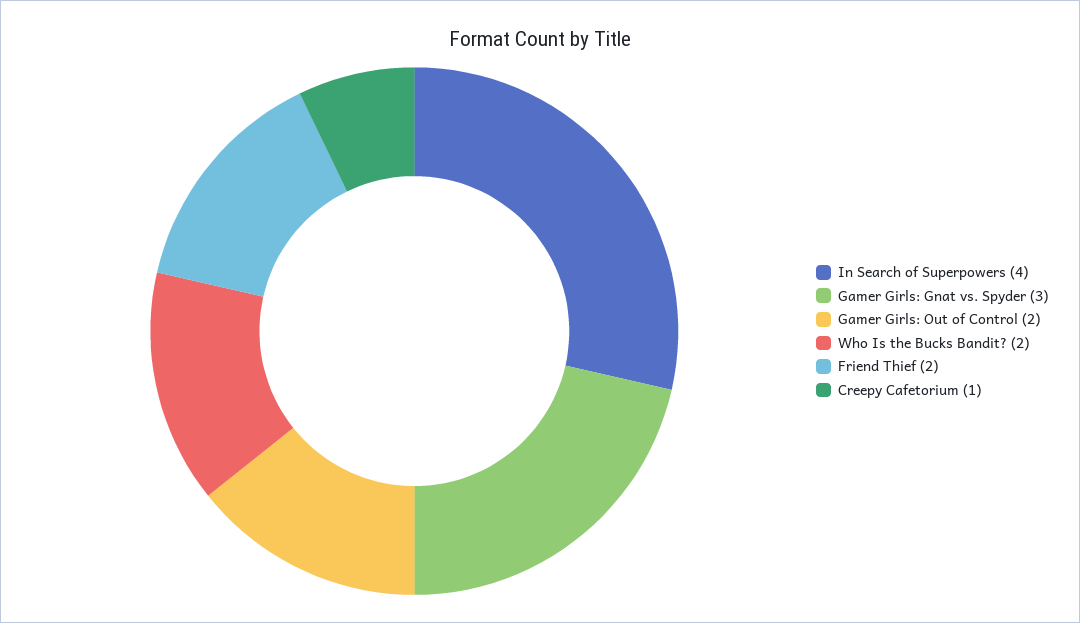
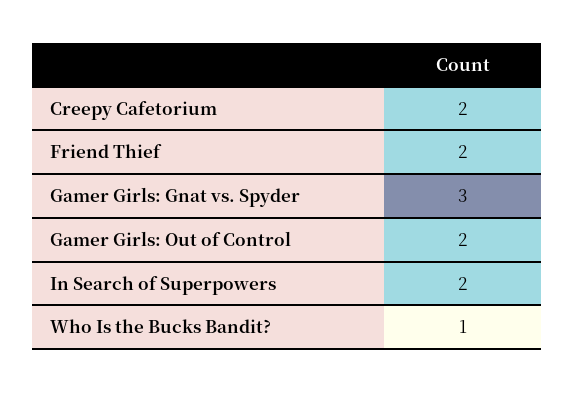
In Search of Superpowers: 4 -> 2
Who Is the Bucks Bandit?: 2 -> 1
Creepy Cafetorium: 1 -> 2

